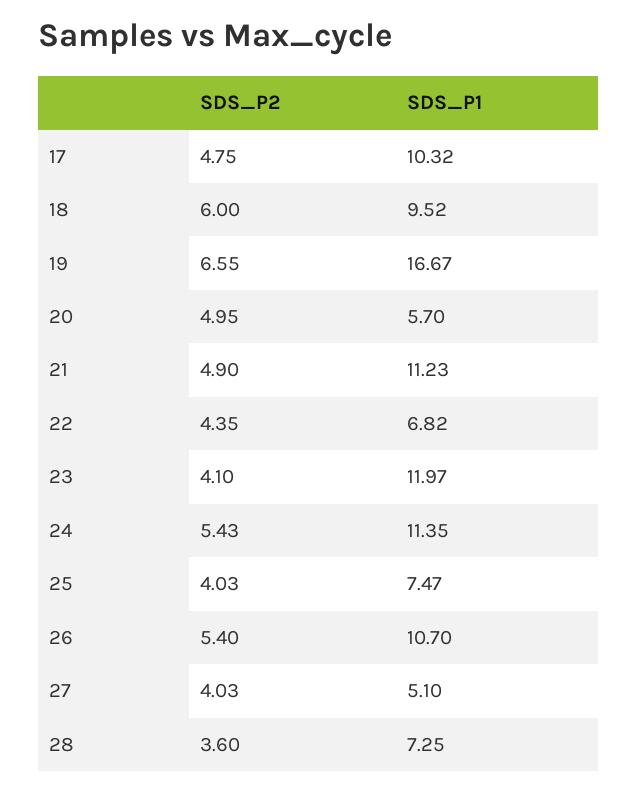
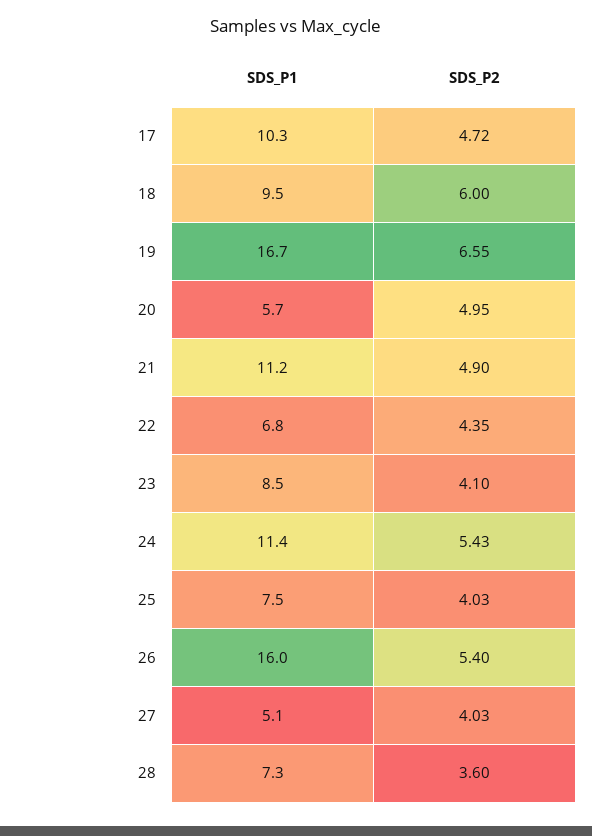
SDS_P2, 17: 4.75 -> 4.72
SDS_P1, 23: 11.97 -> 8.5
SDS_P1, 26: 10.7 -> 16

